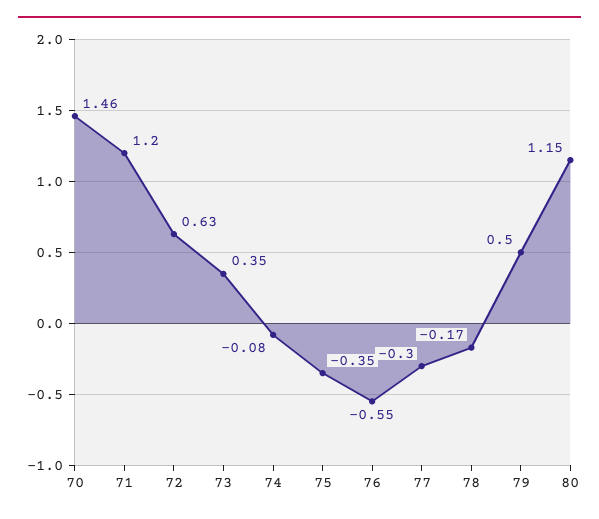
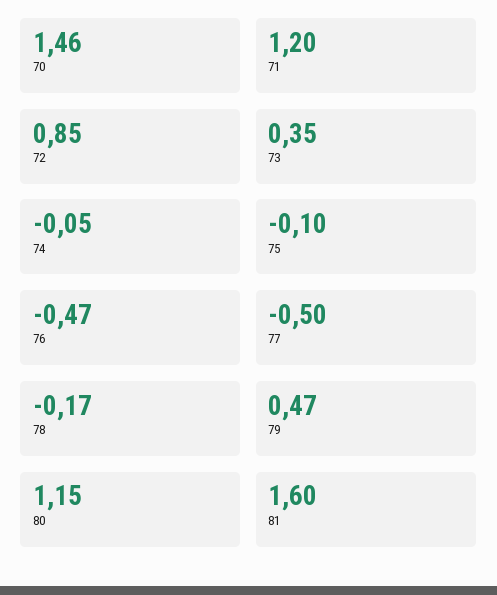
72: 0.63 -> 0.85
74: -0.08 -> -0.05
75: -0.35 -> -0.1
76: -0.55 -> -0.47
77: -0.3 -> -0.5
79: 0.5 -> 0.47
81: none -> 1.6

